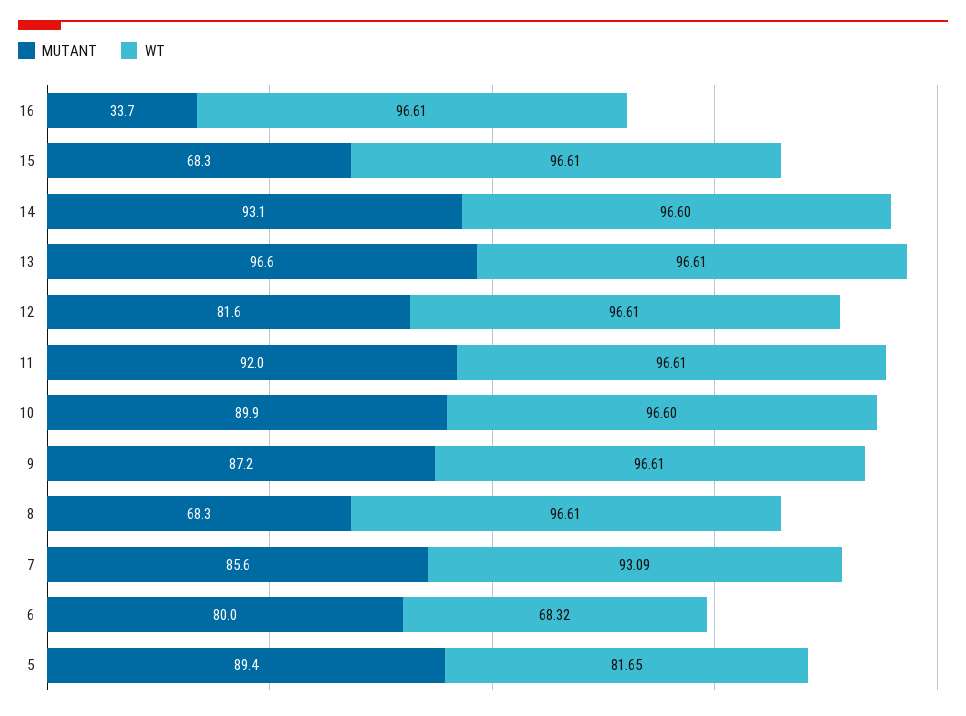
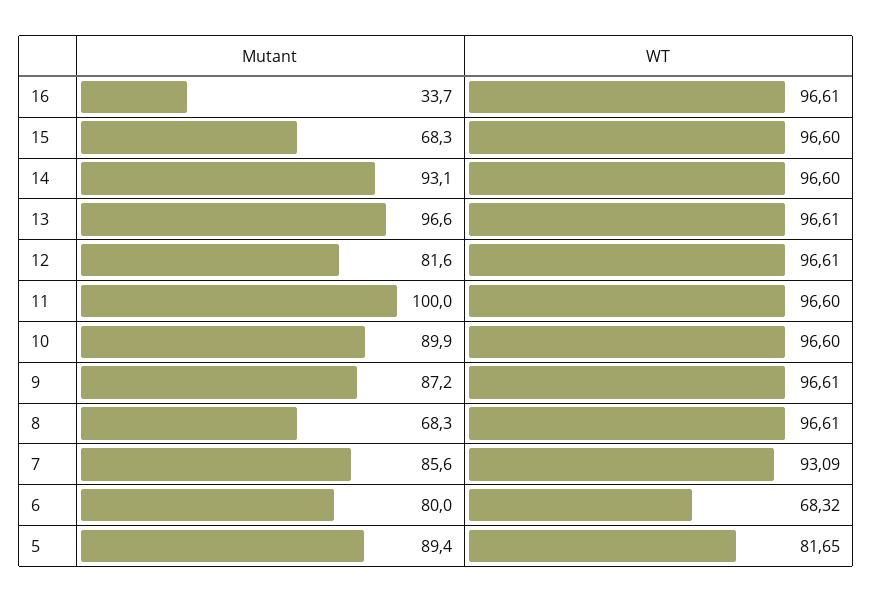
WT, 15: 96.61 -> 96.6
MUTANT, 11: 92 -> 100
WT, 11: 96.61 -> 96.6

